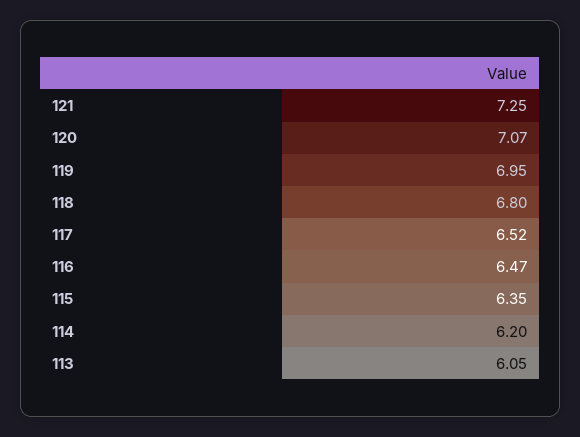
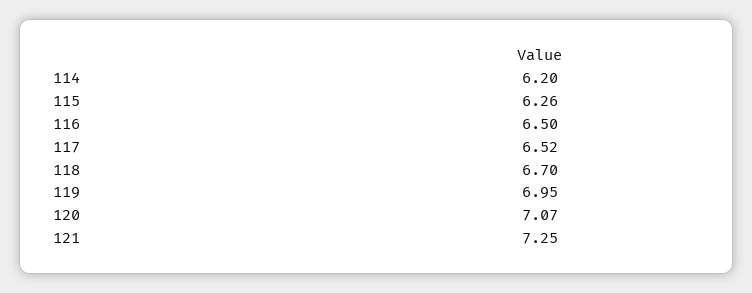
118: 6.8 -> 6.7
116: 6.47 -> 6.5
115: 6.35 -> 6.26
113: 6.05 -> none

